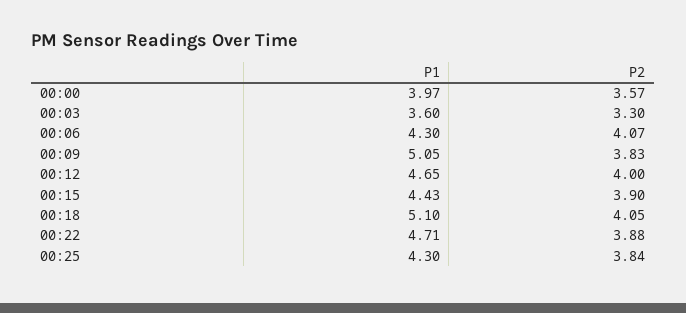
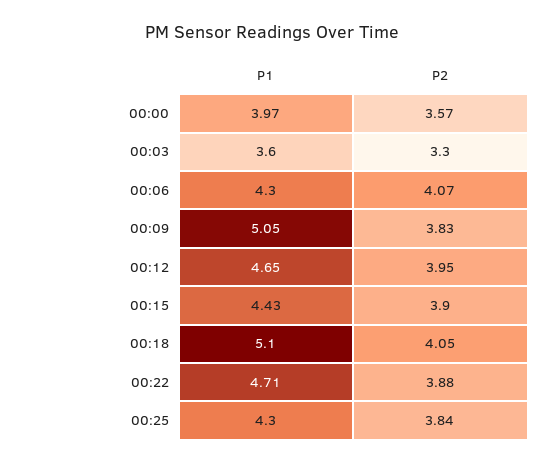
P2, 00:12: 4 -> 3.95

